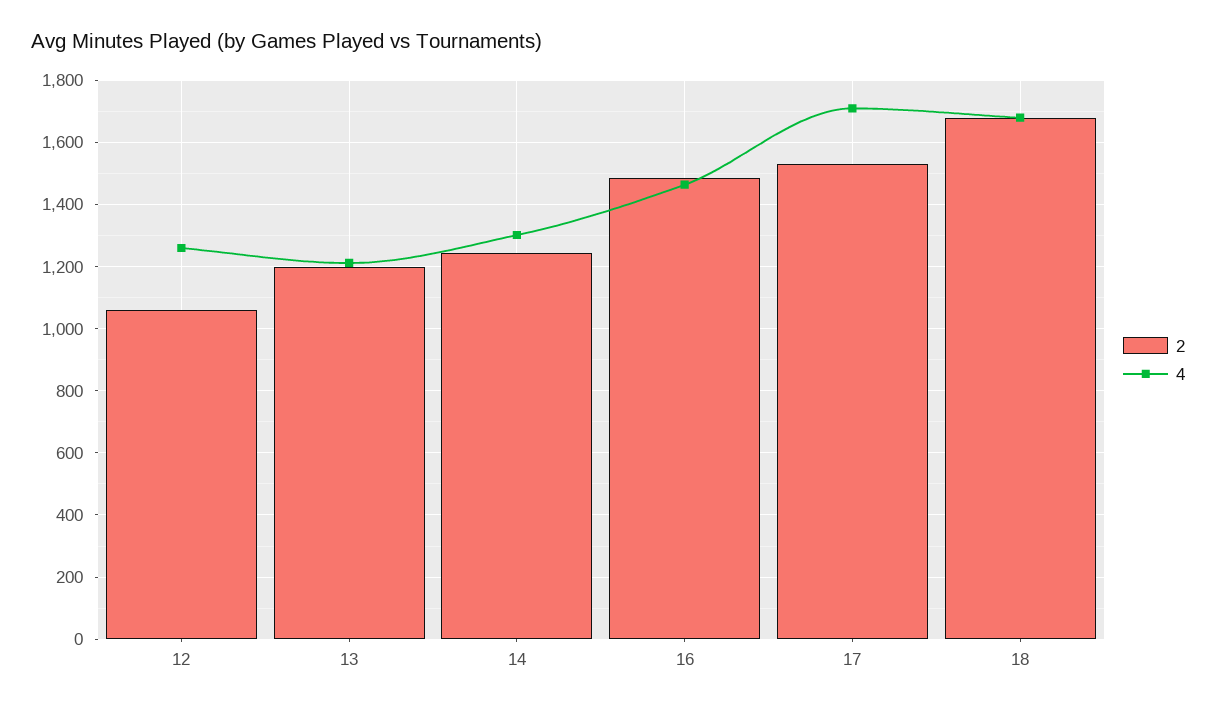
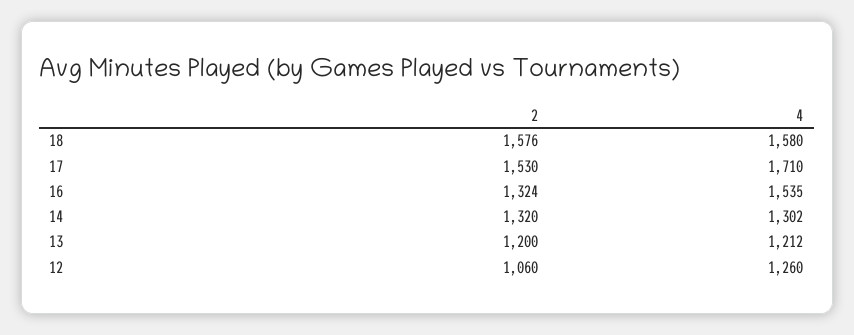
2, 14: 1240 -> 1320
2, 16: 1480 -> 1324
4, 16: 1460 -> 1535
2, 18: 1680 -> 1576
4, 18: 1680 -> 1580

